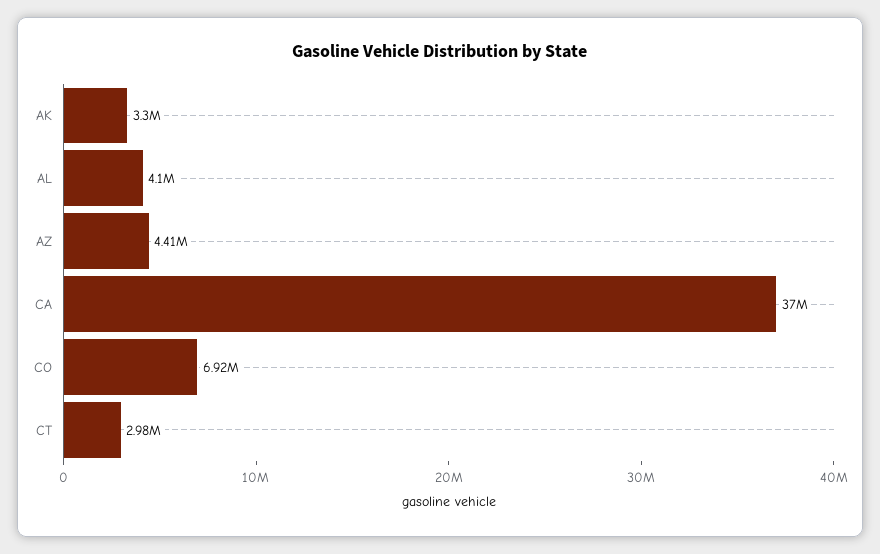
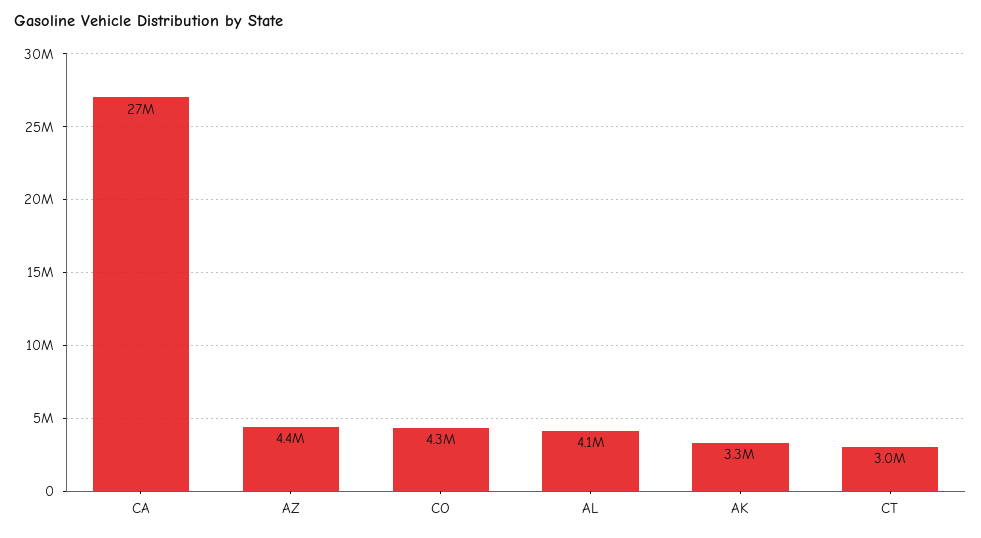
CA: 37000000 -> 27000000
CO: 6920000 -> 4300000

